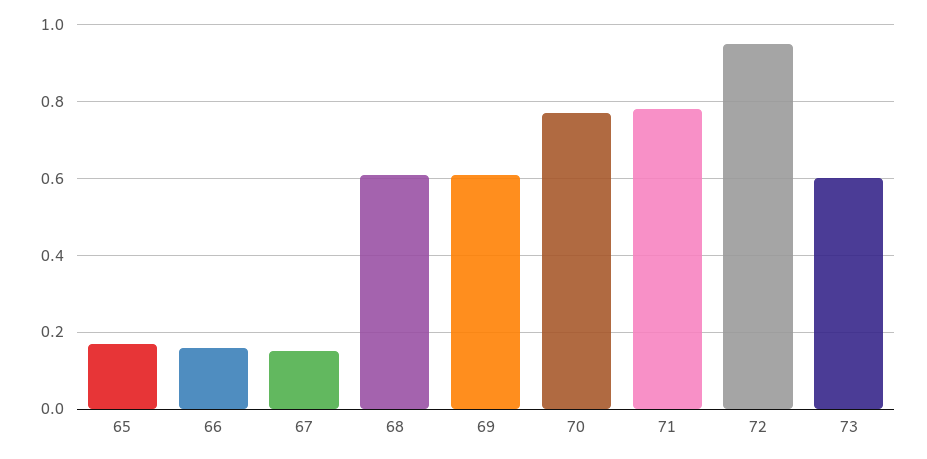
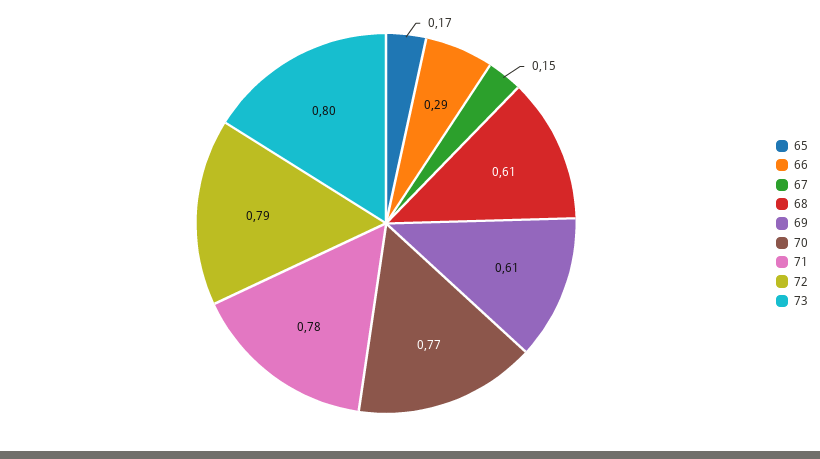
66: 0.15 -> 0.29
72: 0.95 -> 0.79
73: 0.6 -> 0.8

